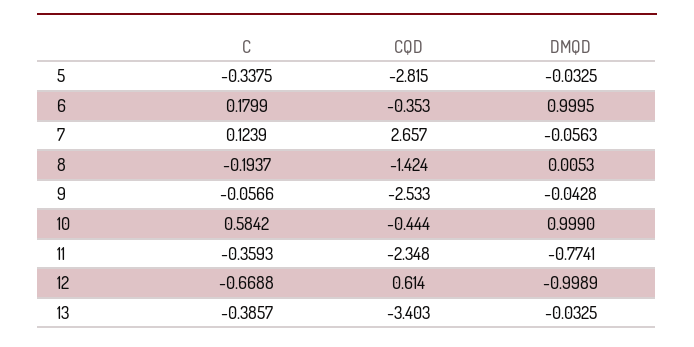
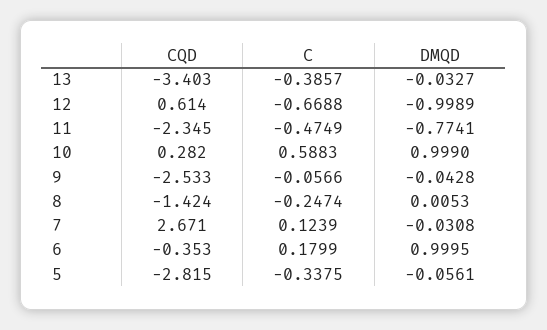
DMQD, 5: -0.0325 -> -0.0561
CQD, 7: 2.657 -> 2.671
DMQD, 7: -0.0563 -> -0.0308
C, 8: -0.1937 -> -0.2474
C, 10: 0.5842 -> 0.5883
CQD, 10: -0.444 -> 0.282
C, 11: -0.3593 -> -0.4749
CQD, 11: -2.348 -> -2.345
DMQD, 13: -0.0325 -> -0.0327

